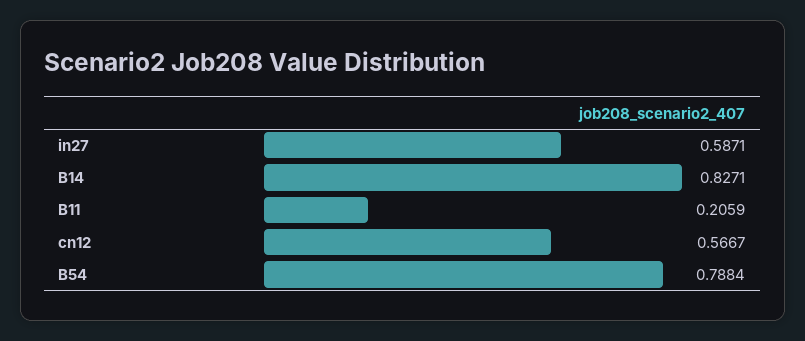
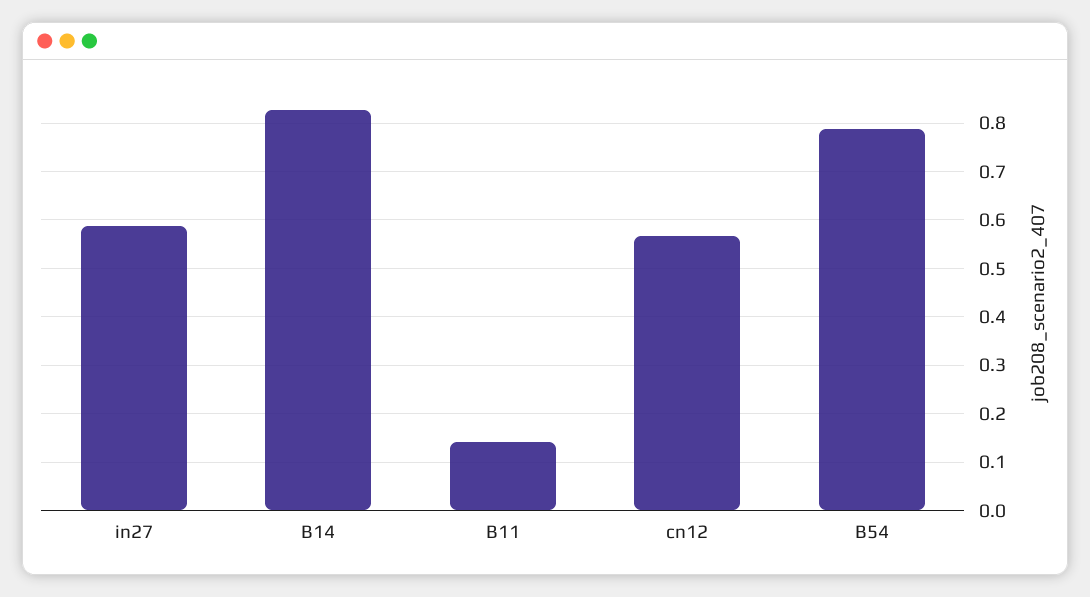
B11: 0.2059 -> 0.14

